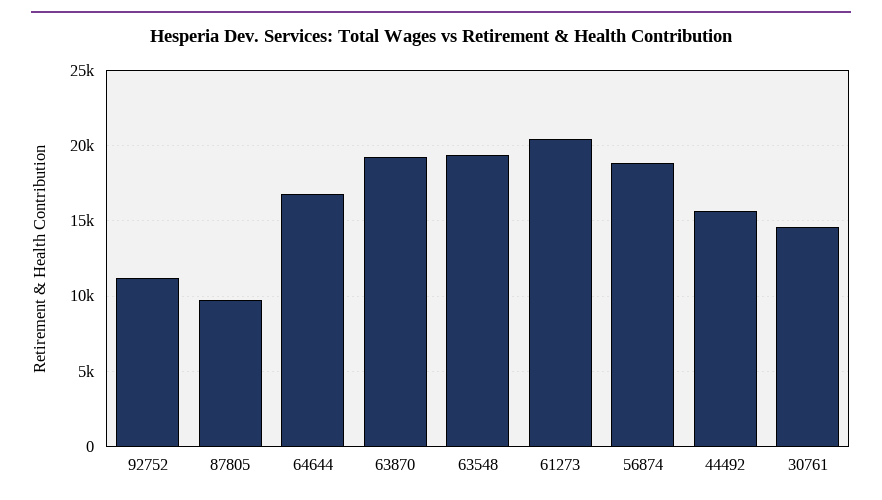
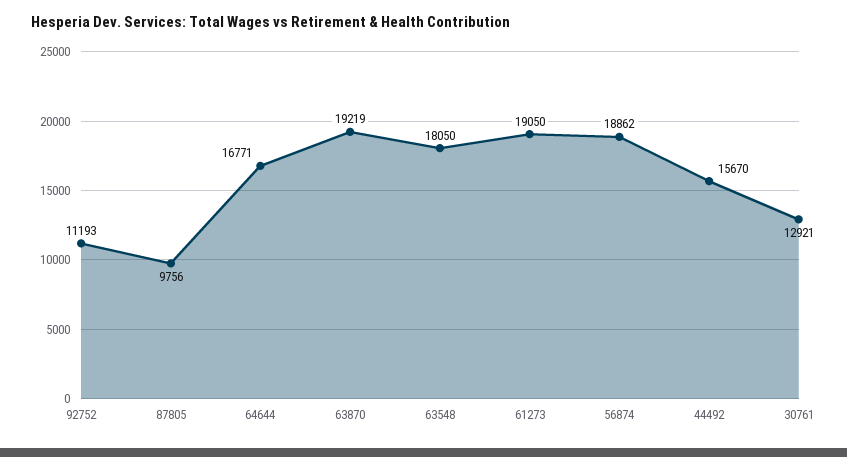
63548: 19500 -> 18050
61273: 20500 -> 19050
30761: 14500 -> 12921

